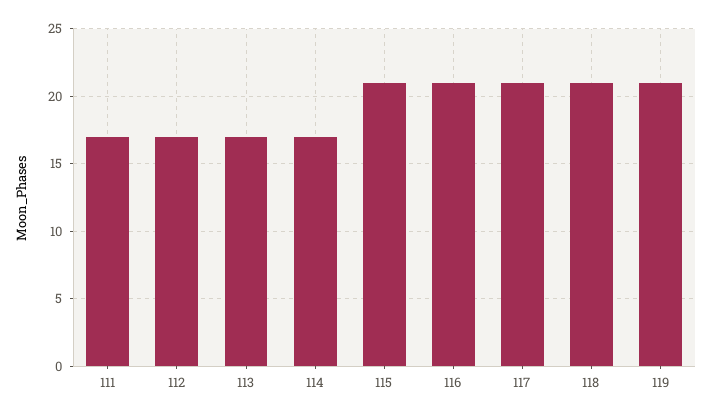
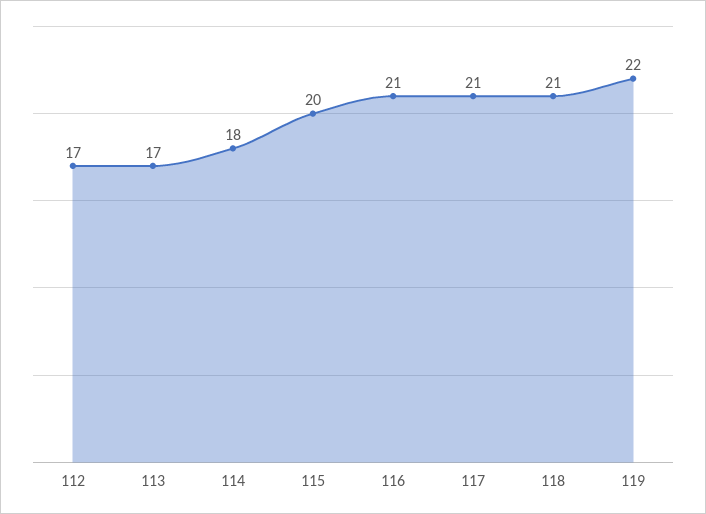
111: 17 -> none
114: 17 -> 18
115: 21 -> 20
119: 21 -> 22

